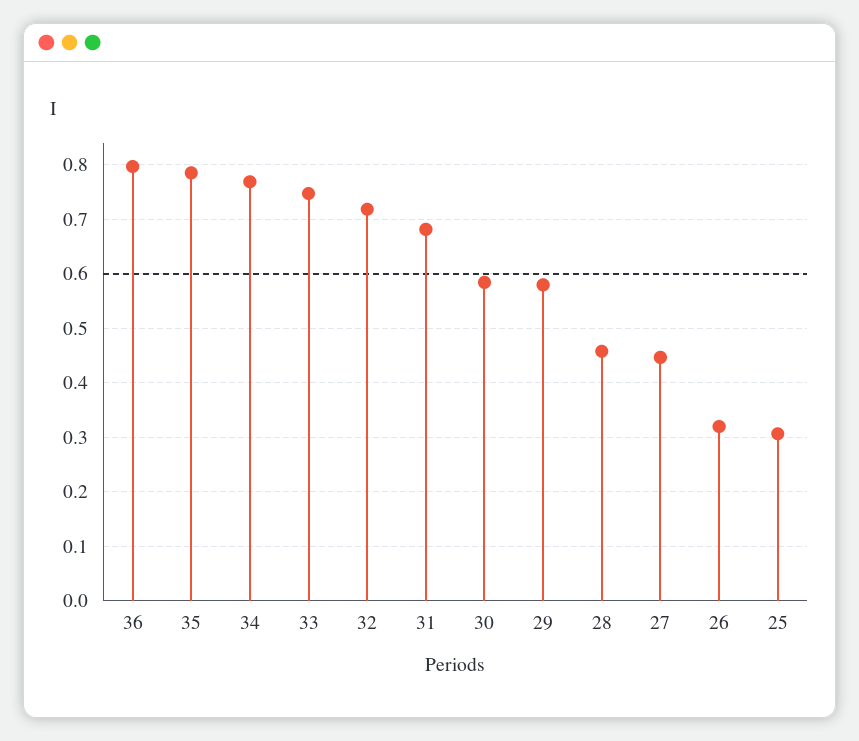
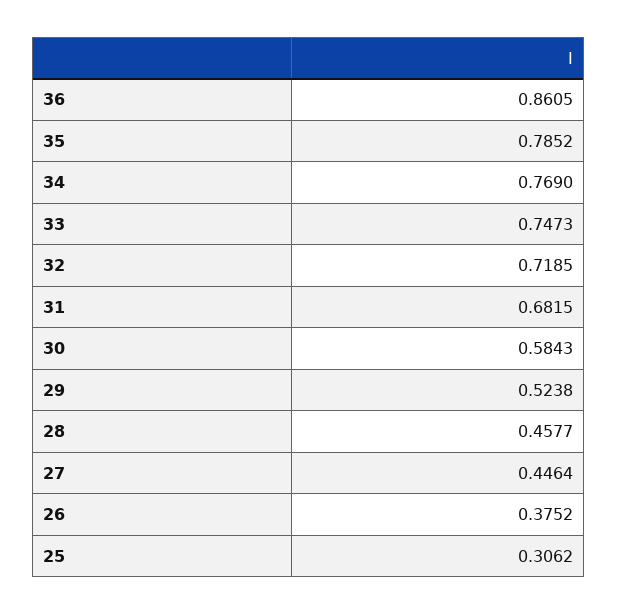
36: 0.8 -> 0.8605
29: 0.58 -> 0.5238
26: 0.32 -> 0.3752

